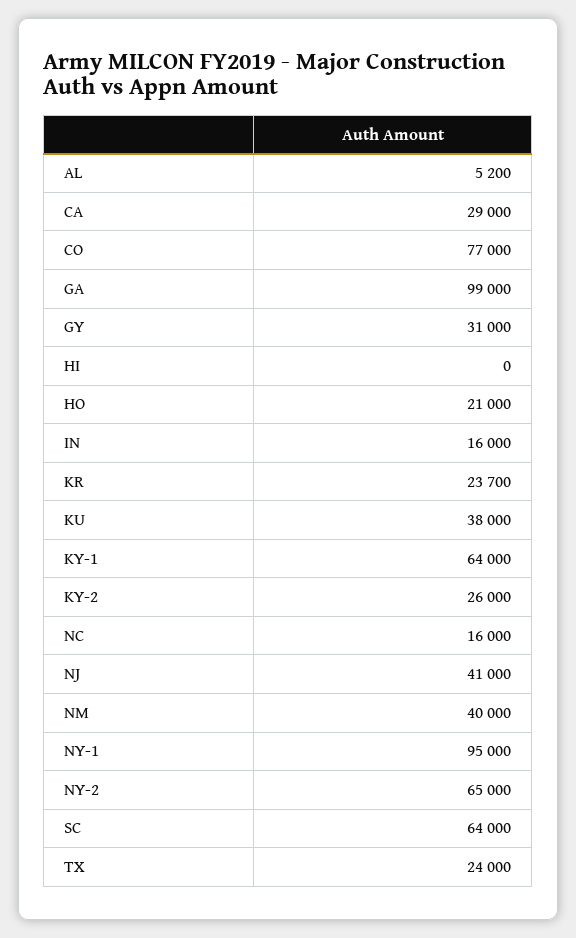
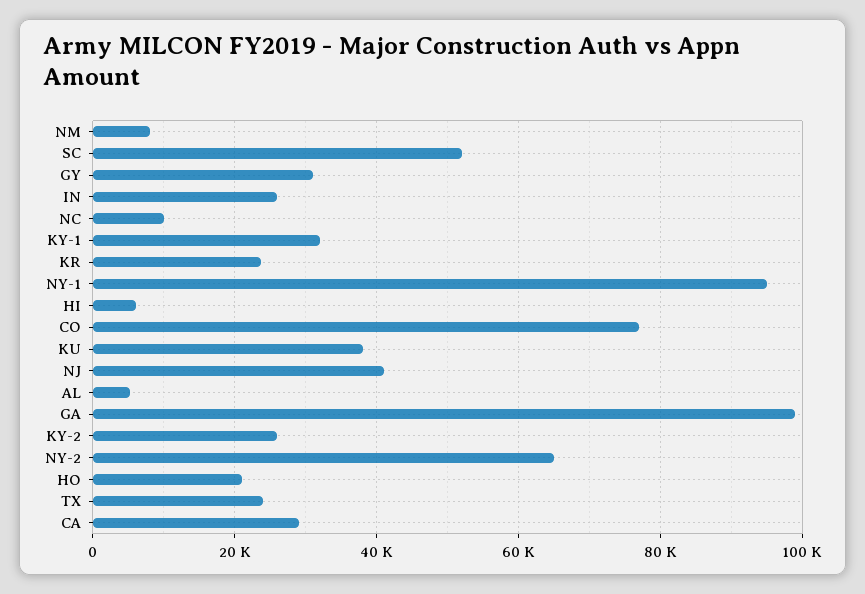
HI: 0 -> 6000
IN: 16000 -> 26000
KY-1: 64000 -> 32000
NC: 16000 -> 10000
NM: 40000 -> 8000
SC: 64000 -> 52000

